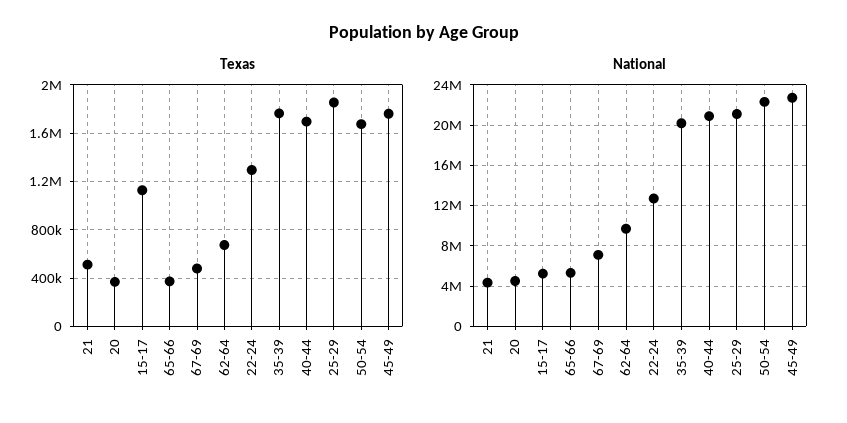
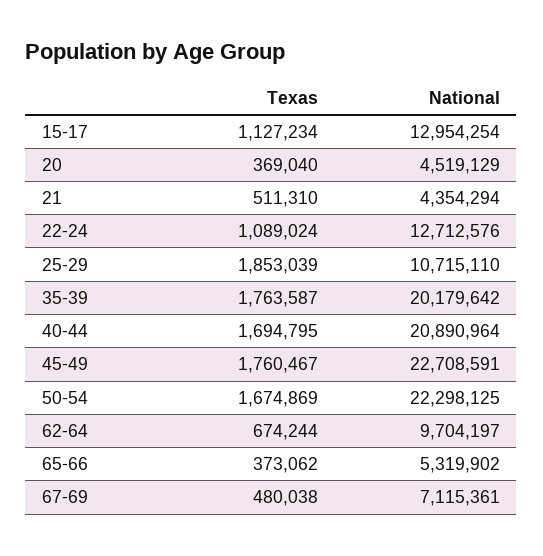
Texas, 22-24: 1300000 -> 1089024
National, 15-17: 5000000 -> 12954254
National, 25-29: 21000000 -> 10715110

